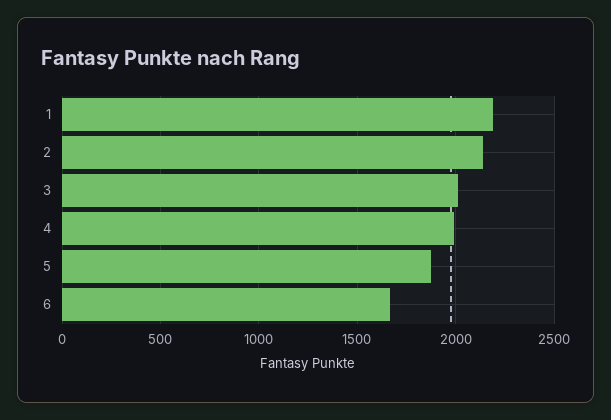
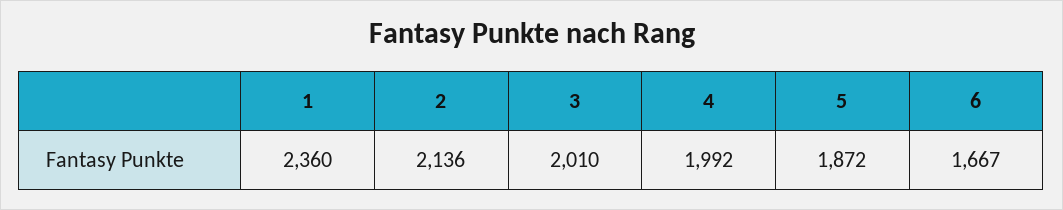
1: 2200 -> 2360

